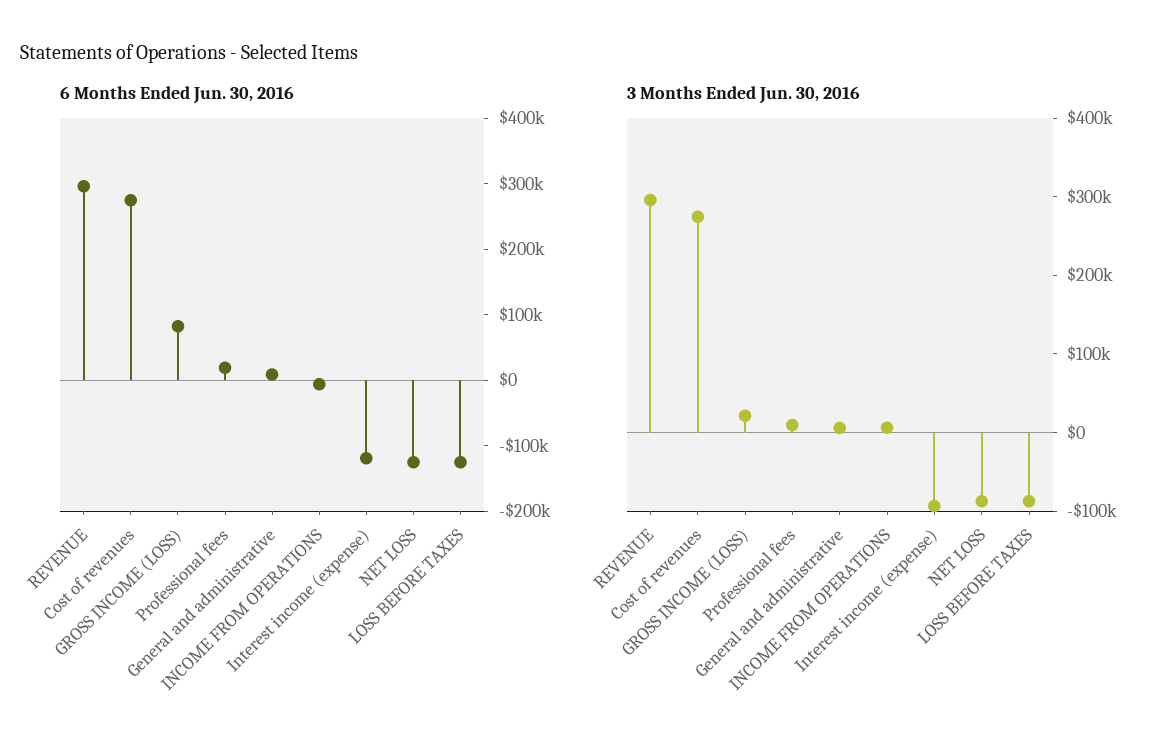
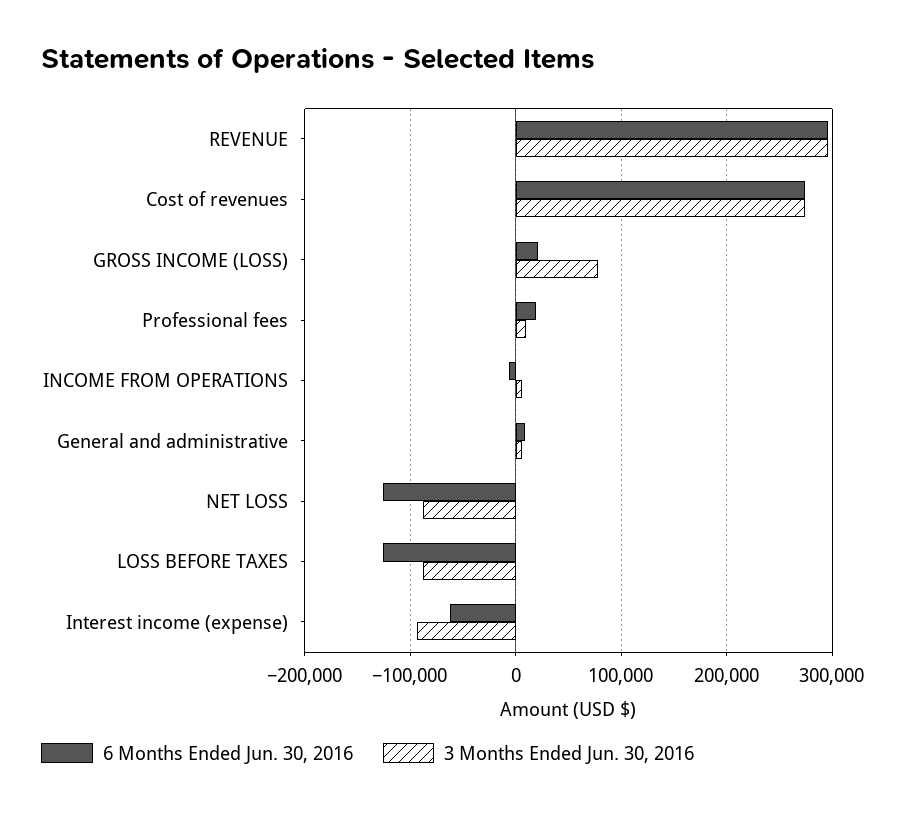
6 Months Ended Jun. 30, 2016, GROSS INCOME (LOSS): 80000 -> 20000
6 Months Ended Jun. 30, 2016, Interest income (expense): -120000 -> -60000
3 Months Ended Jun. 30, 2016, GROSS INCOME (LOSS): 20000 -> 80000

